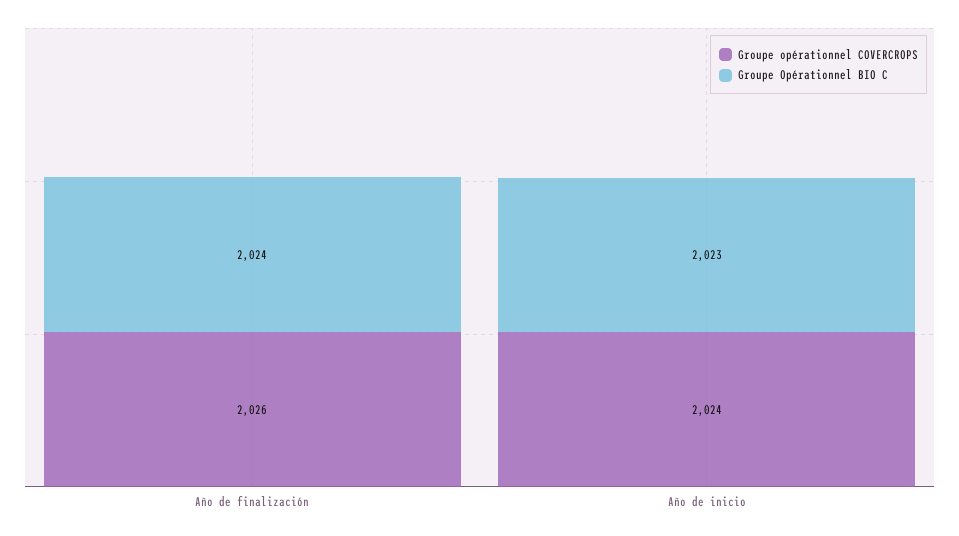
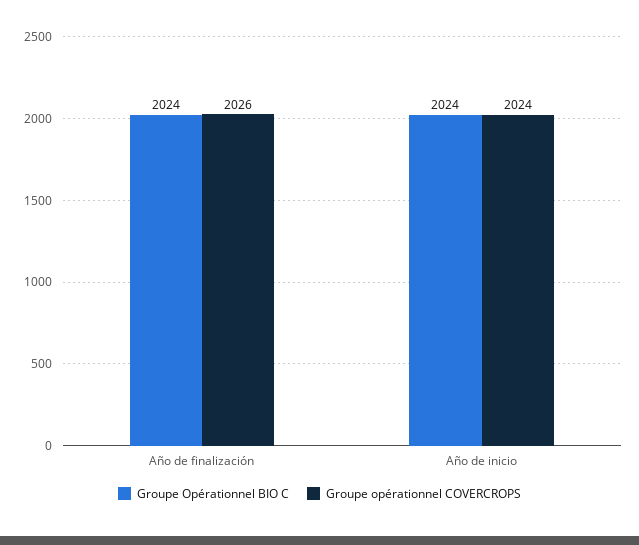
Groupe Opérationnel BIO C, Año de inicio: 2023 -> 2024

